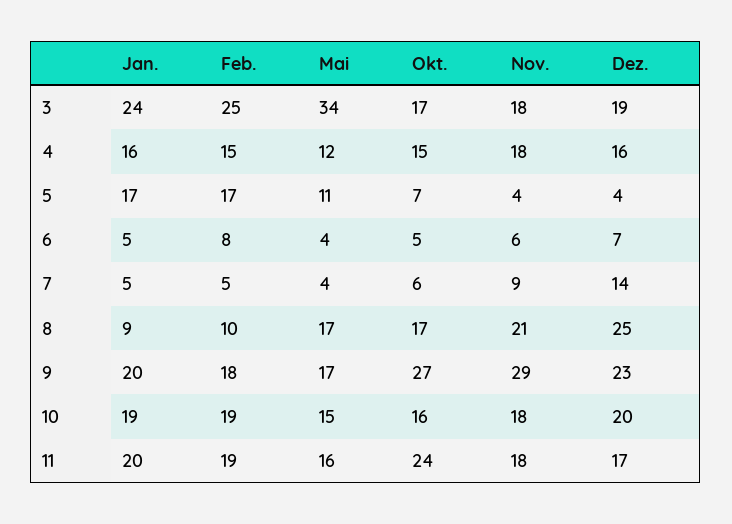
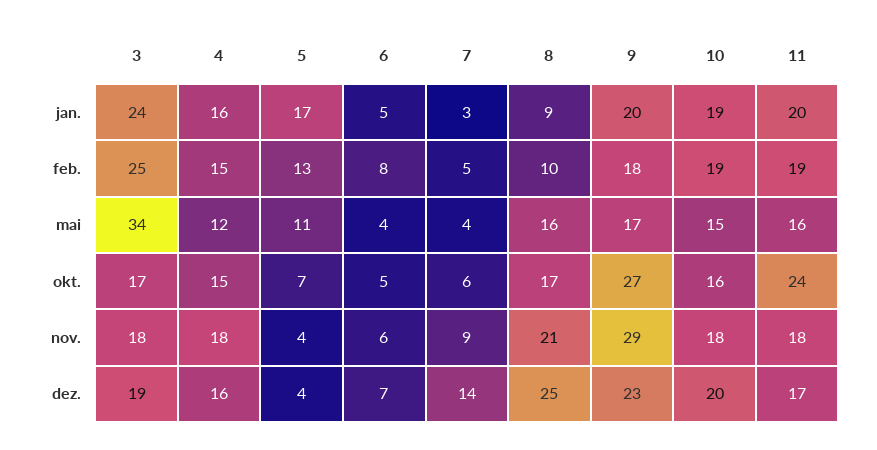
Feb., 5: 17 -> 13
Jan., 7: 5 -> 3
Mai, 8: 17 -> 16

